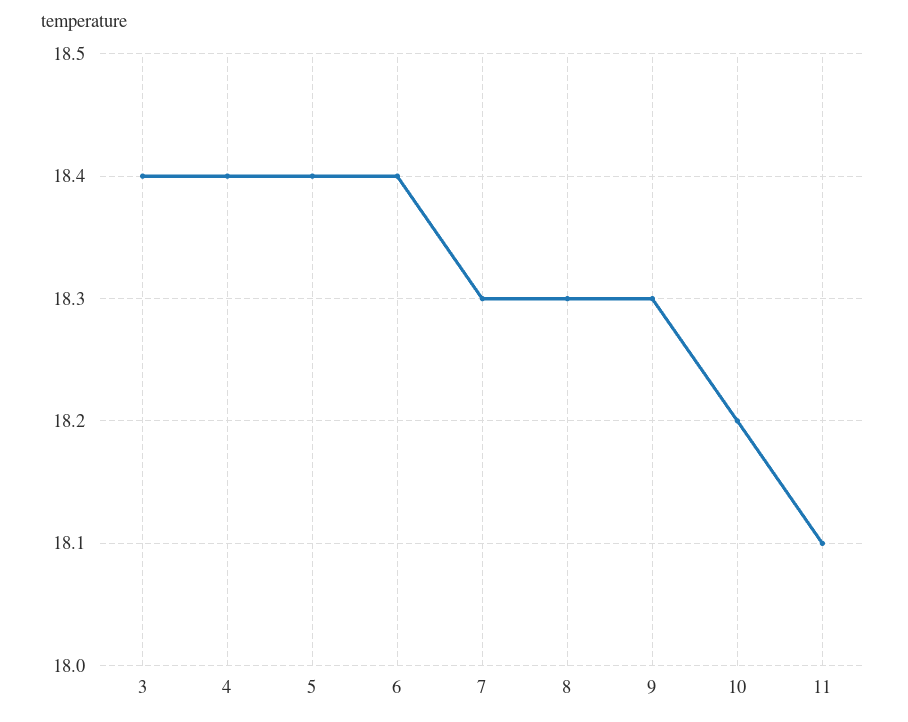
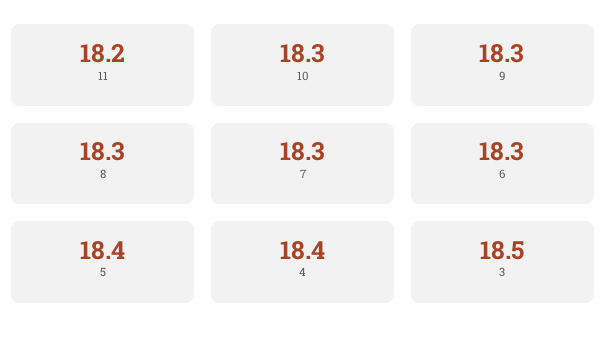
3: 18.4 -> 18.5
6: 18.4 -> 18.3
10: 18.2 -> 18.3
11: 18.1 -> 18.2

